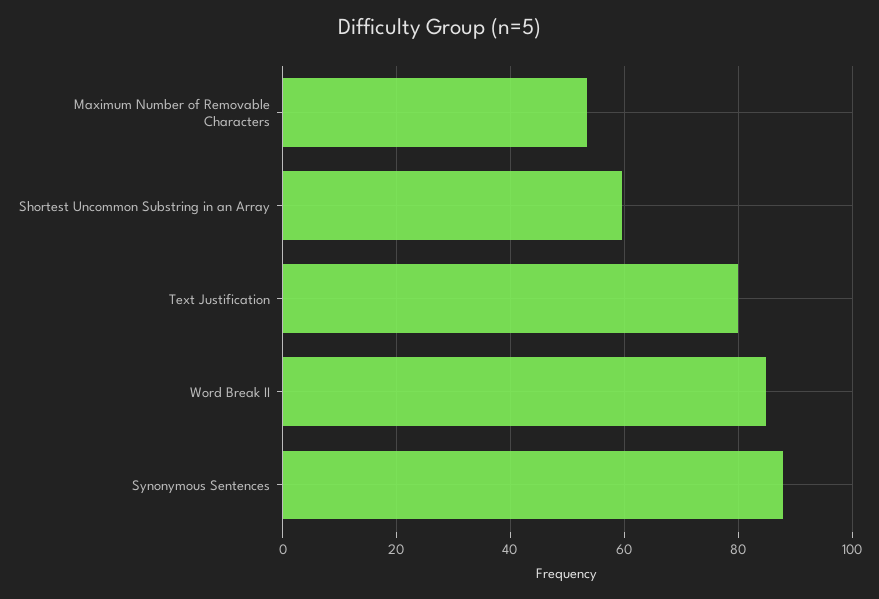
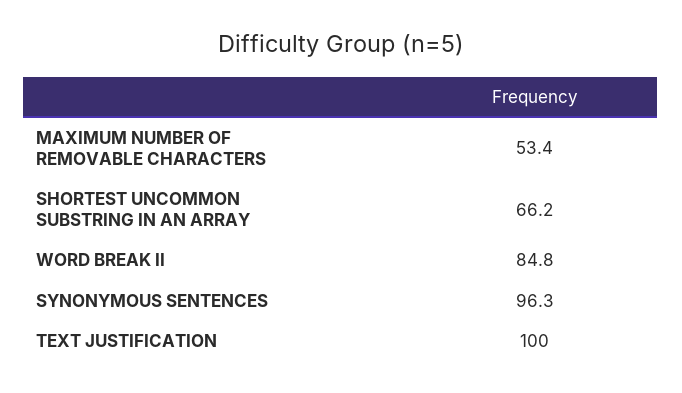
Shortest Uncommon Substring in an Array: 60 -> 66.2
Text Justification: 80 -> 100
Synonymous Sentences: 88 -> 96.3

